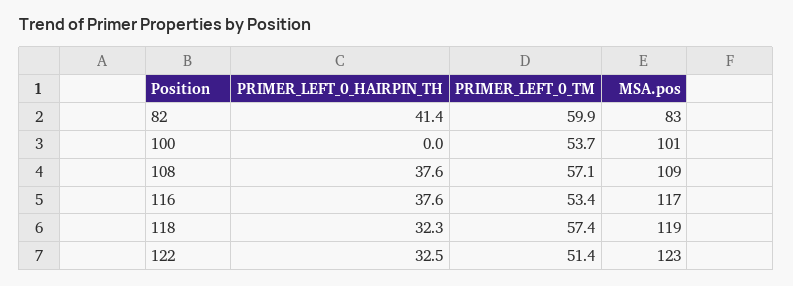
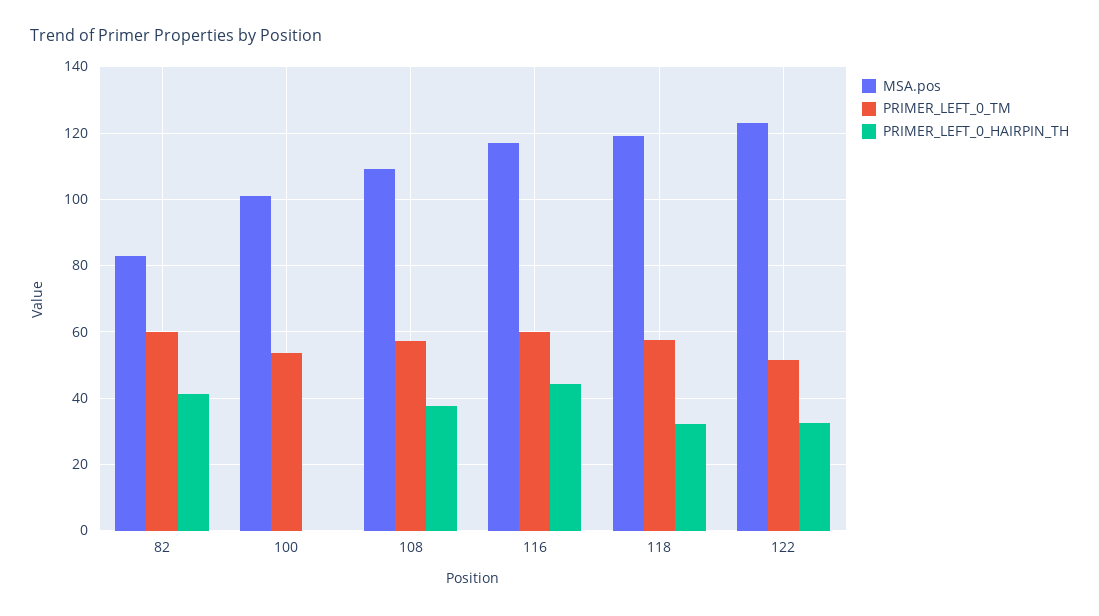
PRIMER_LEFT_0_HAIRPIN_TH, 116: 37.6 -> 44
PRIMER_LEFT_0_TM, 116: 53.4 -> 60

